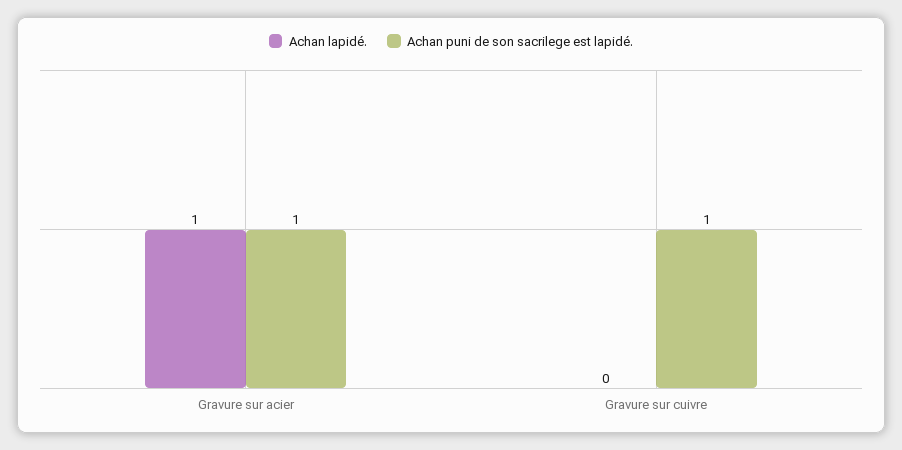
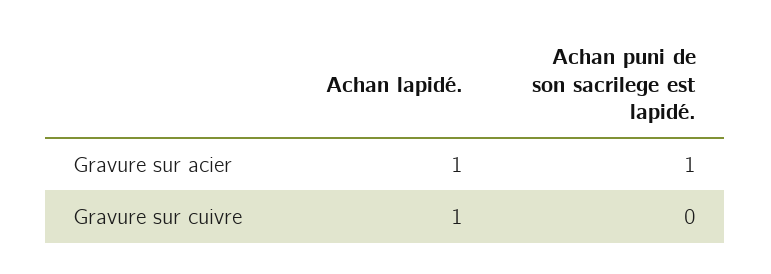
Achan lapidé., Gravure sur cuivre: 0 -> 1
Achan puni de son sacrilege est lapidé., Gravure sur cuivre: 1 -> 0

